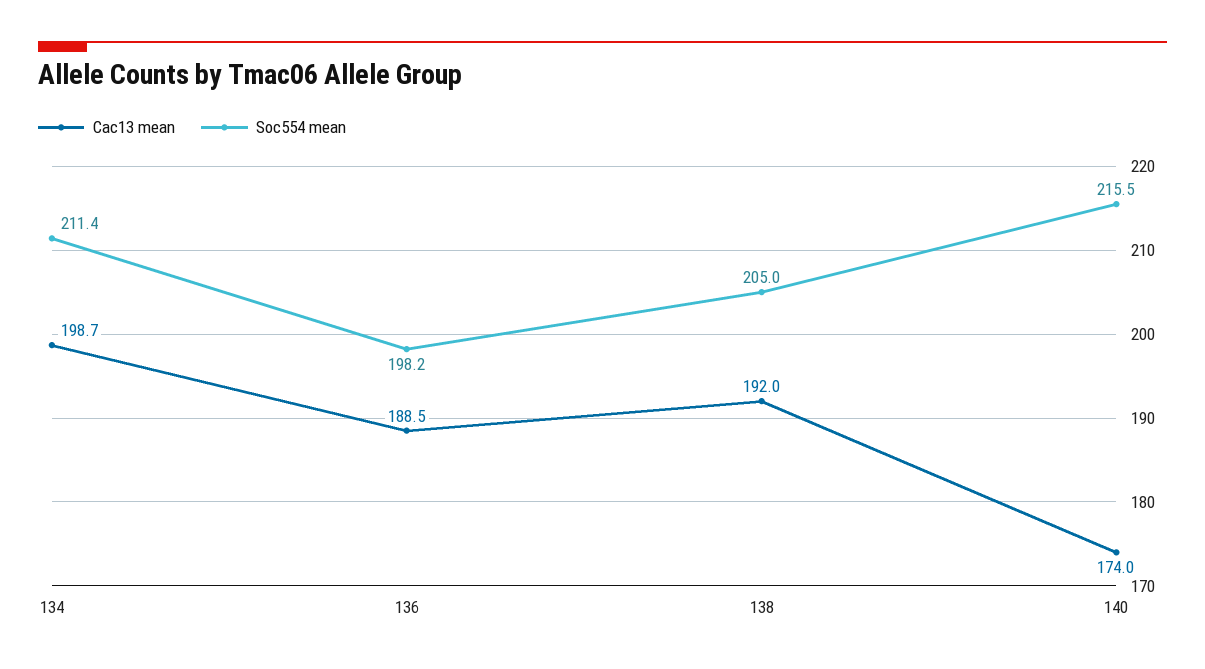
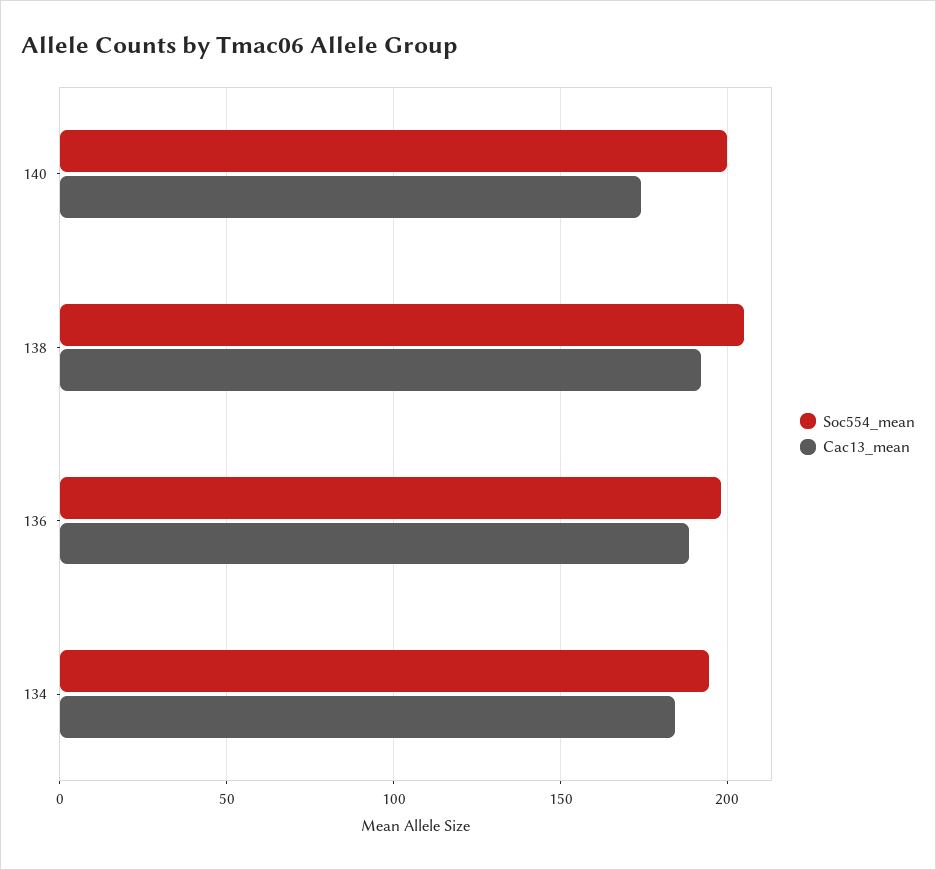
Cac13 mean, 134: 198.7 -> 185
Soc554 mean, 134: 211.4 -> 195
Soc554 mean, 140: 215.5 -> 200

